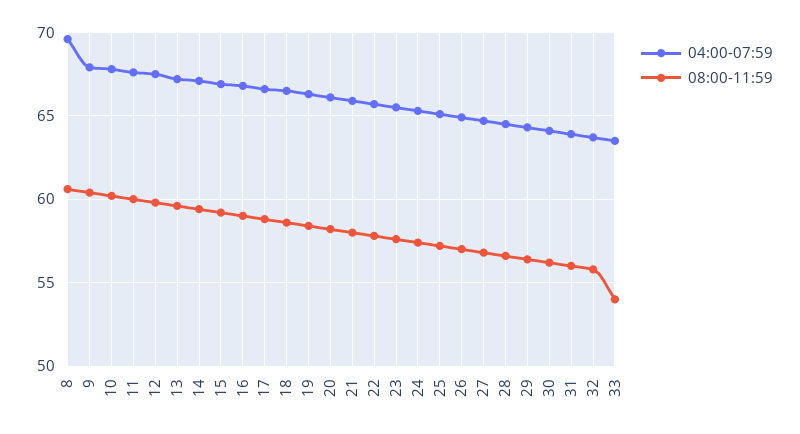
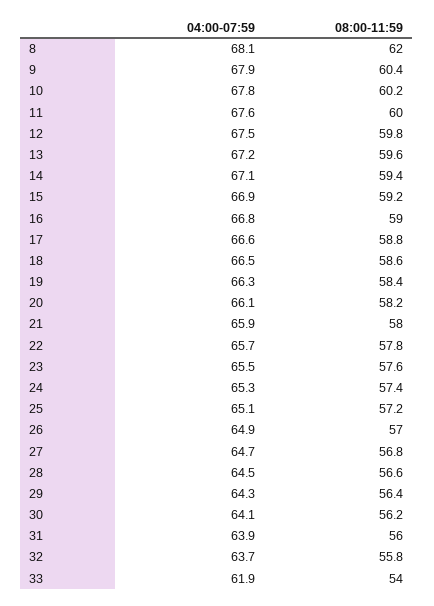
04:00-07:59, 8: 69.5 -> 68.1
08:00-11:59, 8: 60.5 -> 62
04:00-07:59, 33: 63.5 -> 61.9

